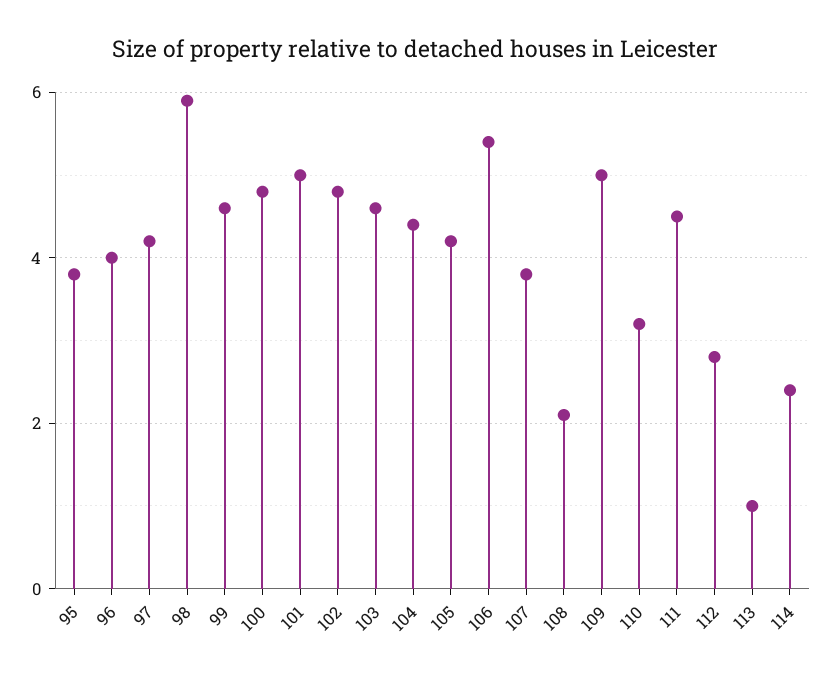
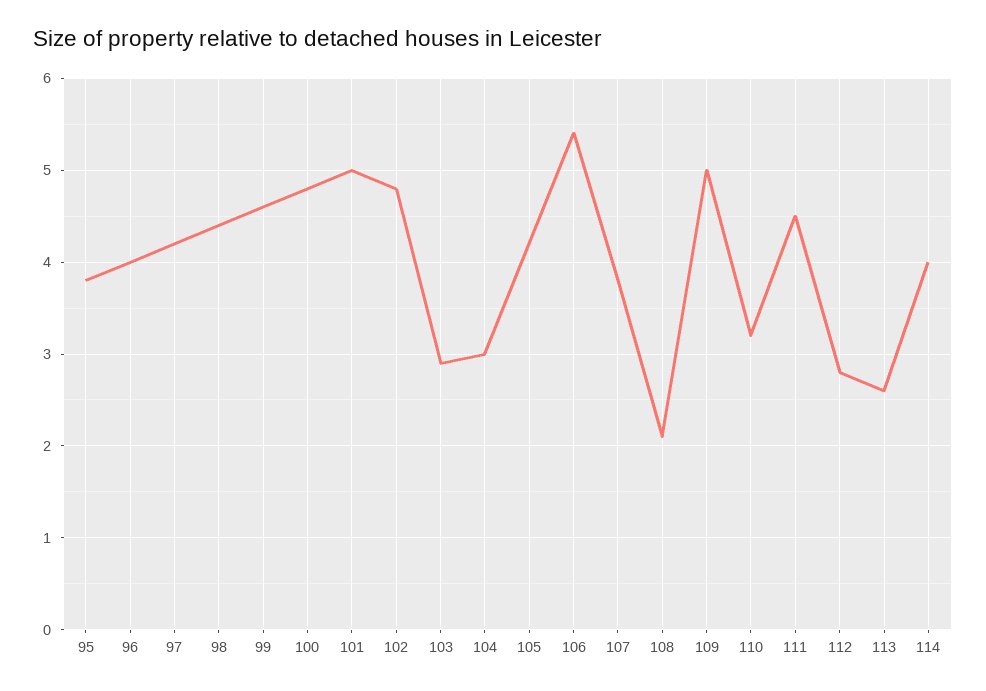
98: 6 -> 4.4
103: 4.5 -> 2.9
104: 4.5 -> 3
113: 1 -> 2.6
114: 2.5 -> 4

